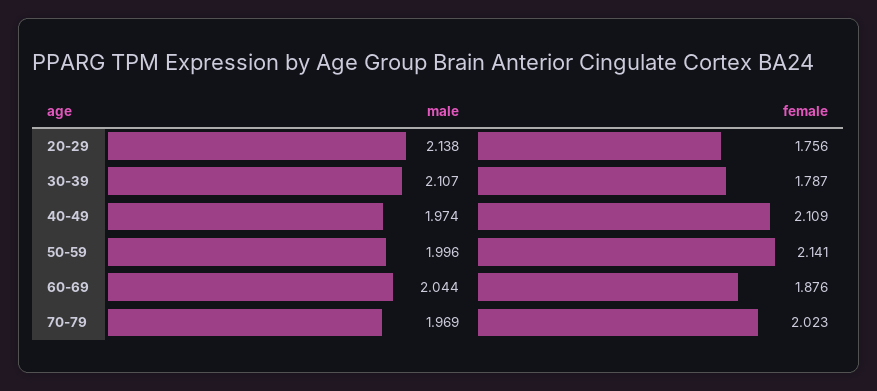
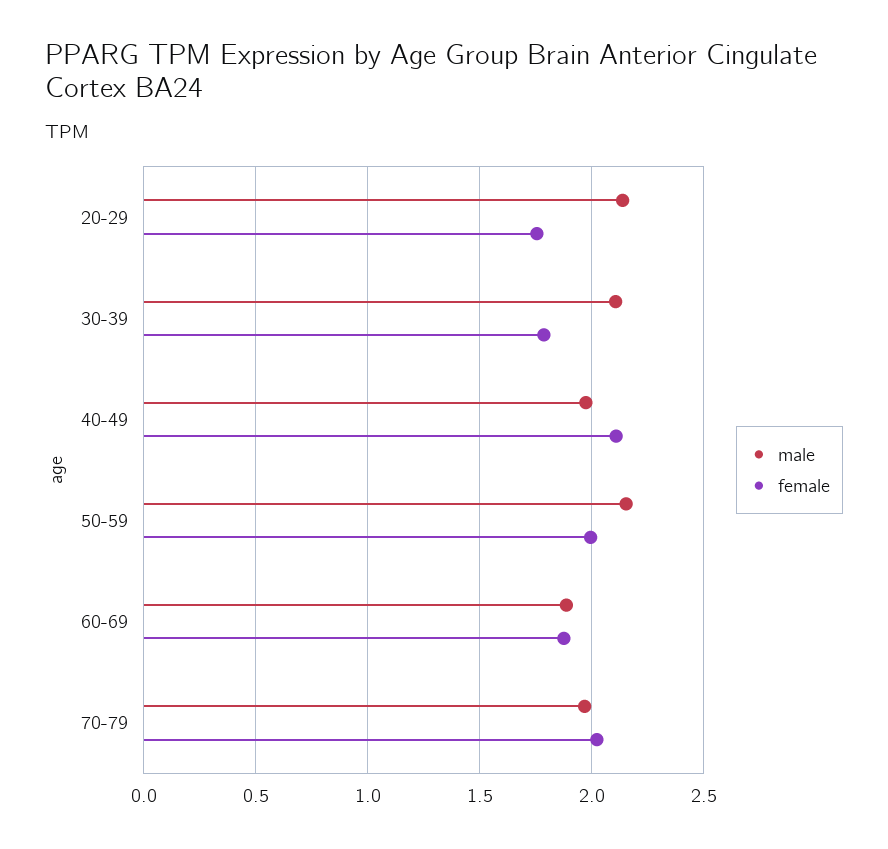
male, 50-59: 1.996 -> 2.15
female, 50-59: 2.141 -> 2
male, 60-69: 2.044 -> 1.9

